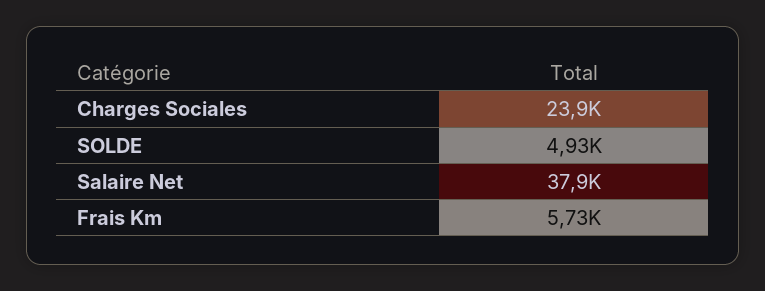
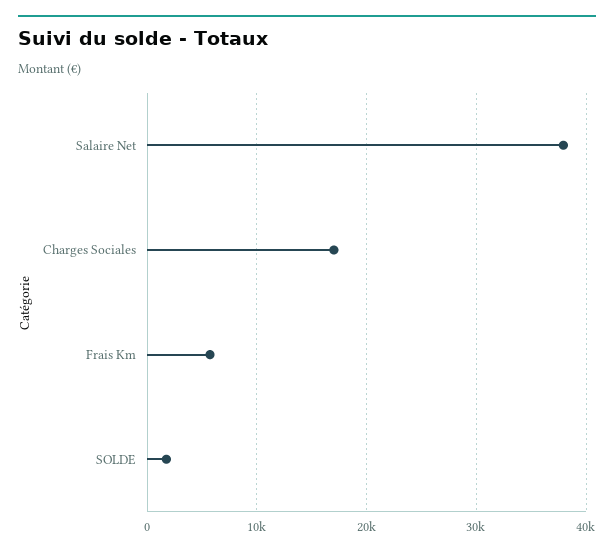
Charges Sociales: 23900 -> 17000
SOLDE: 4930 -> 2000

